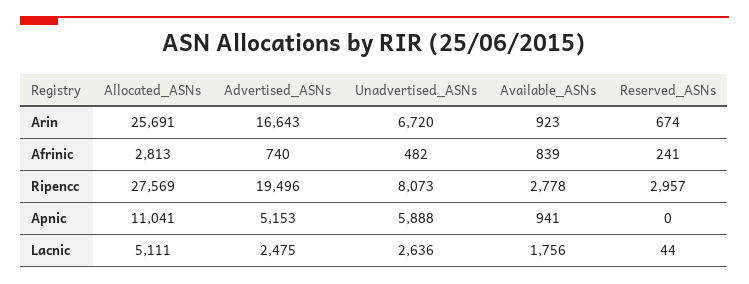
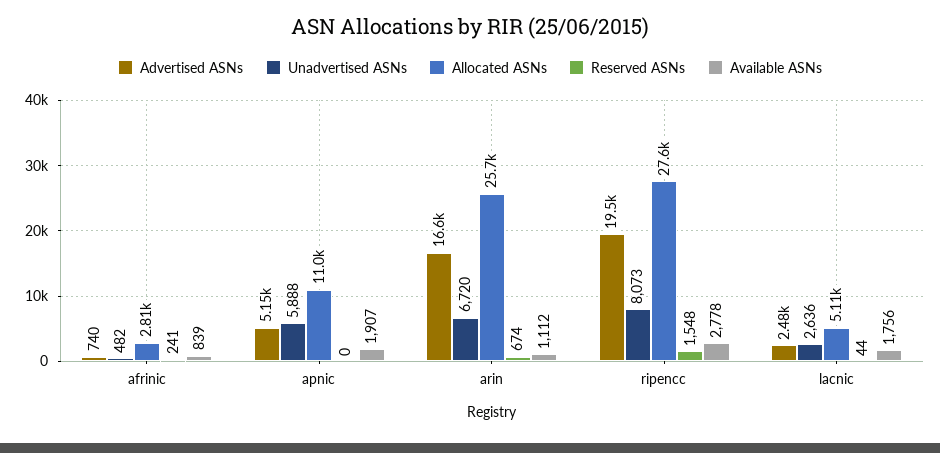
Available_ASNs, Arin: 923 -> 1112
Reserved_ASNs, Ripencc: 2957 -> 1548
Available_ASNs, Apnic: 941 -> 1907

